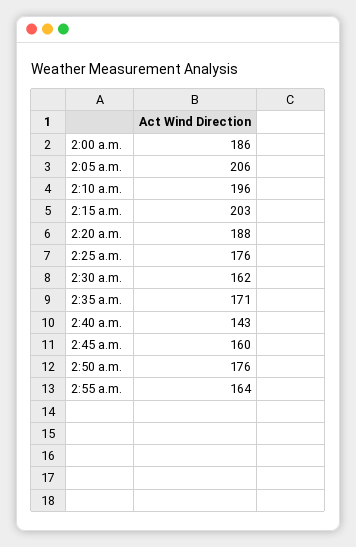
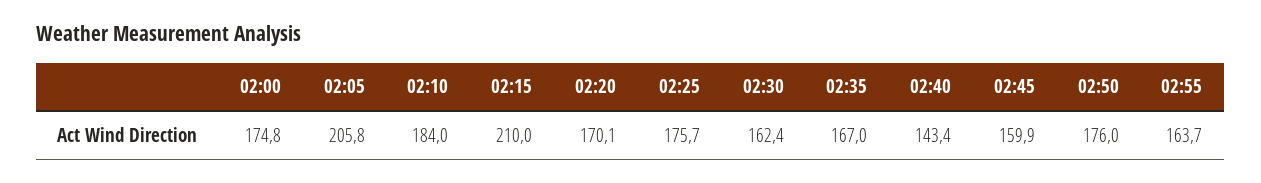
2:00 a.m.: 186 -> 174.8
2:10 a.m.: 196 -> 184
2:15 a.m.: 203 -> 210
2:20 a.m.: 188 -> 170.1
2:35 a.m.: 171 -> 167

